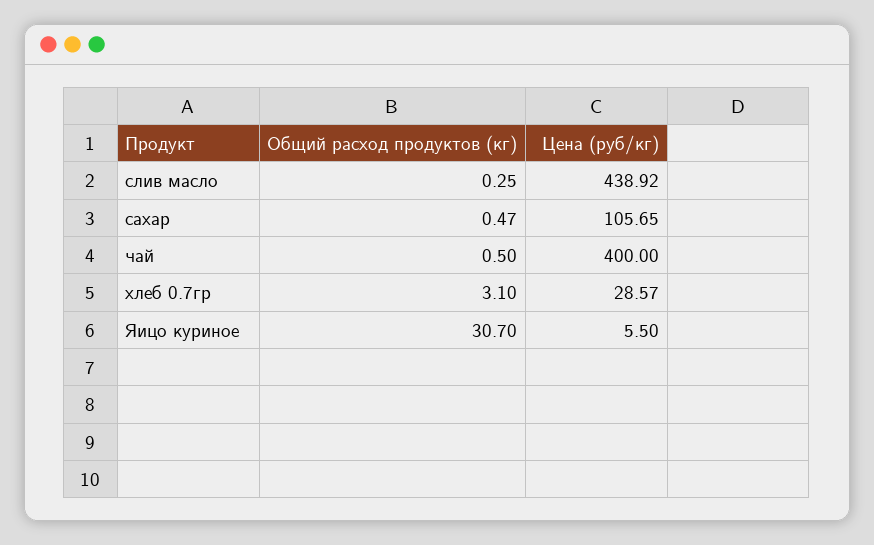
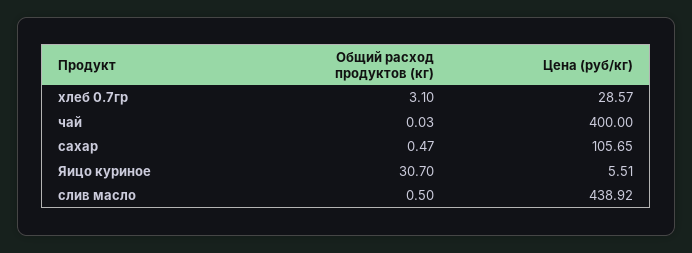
Общий расход продуктов (кг), слив масло: 0.25 -> 0.5
Общий расход продуктов (кг), чай: 0.5 -> 0.03
Цена (руб/кг), Яицо куриное: 5.5 -> 5.51

